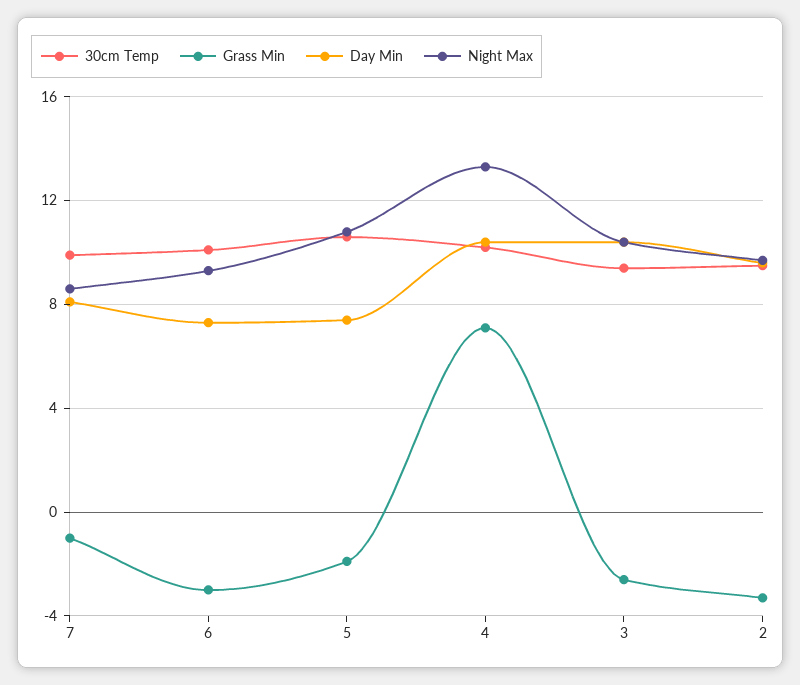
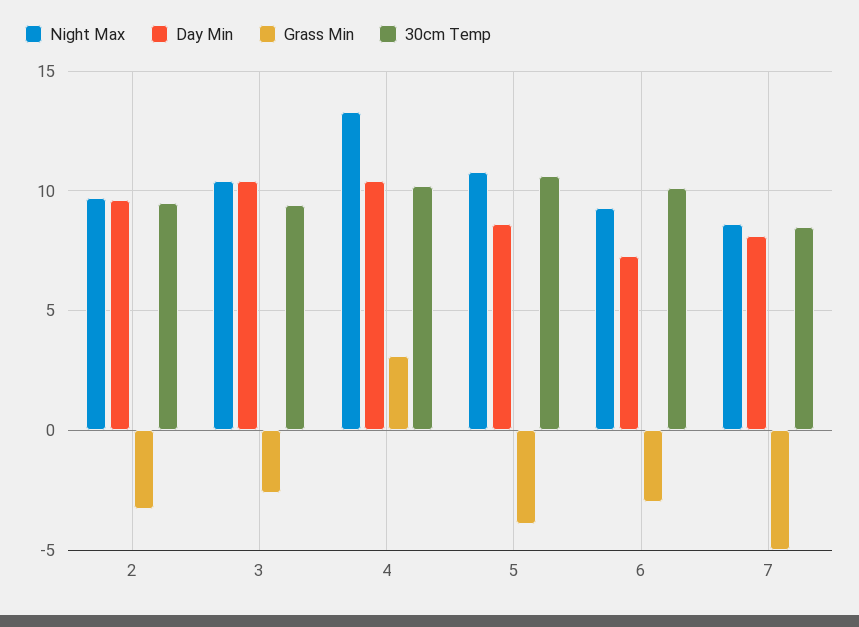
30cm Temp, 7: 10 -> 8.5
Grass Min, 7: -1 -> -5
Grass Min, 5: -2 -> -4
Day Min, 5: 7.5 -> 8.5
Grass Min, 4: 7 -> 3

